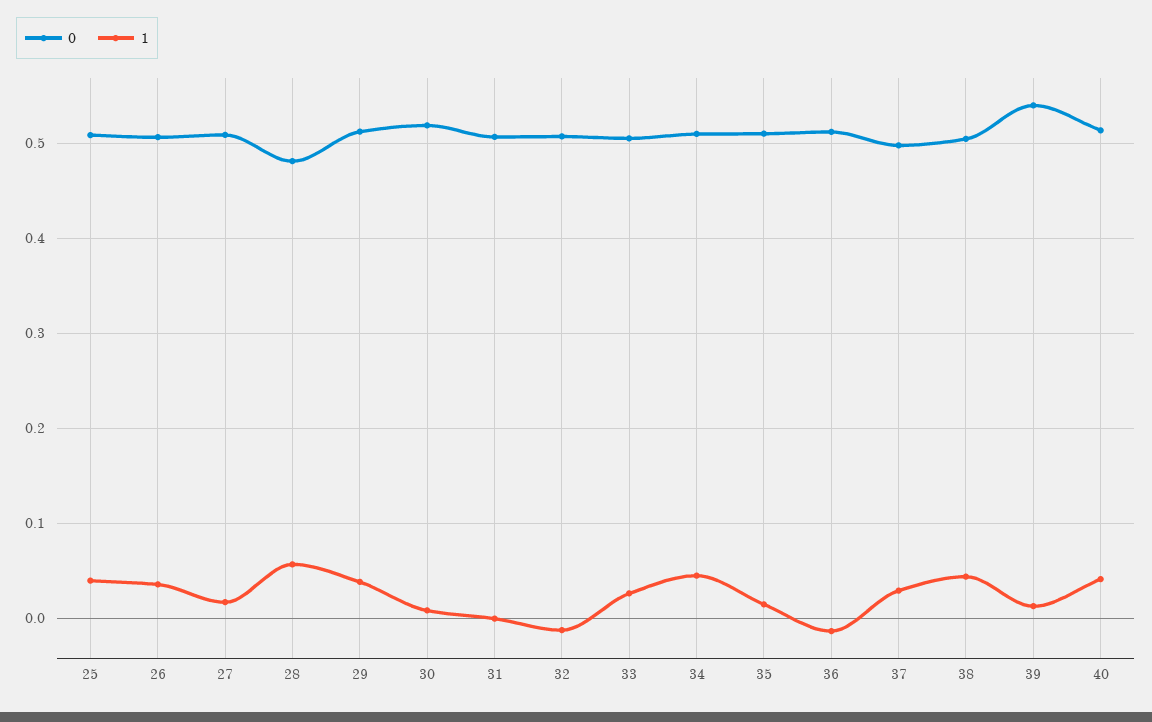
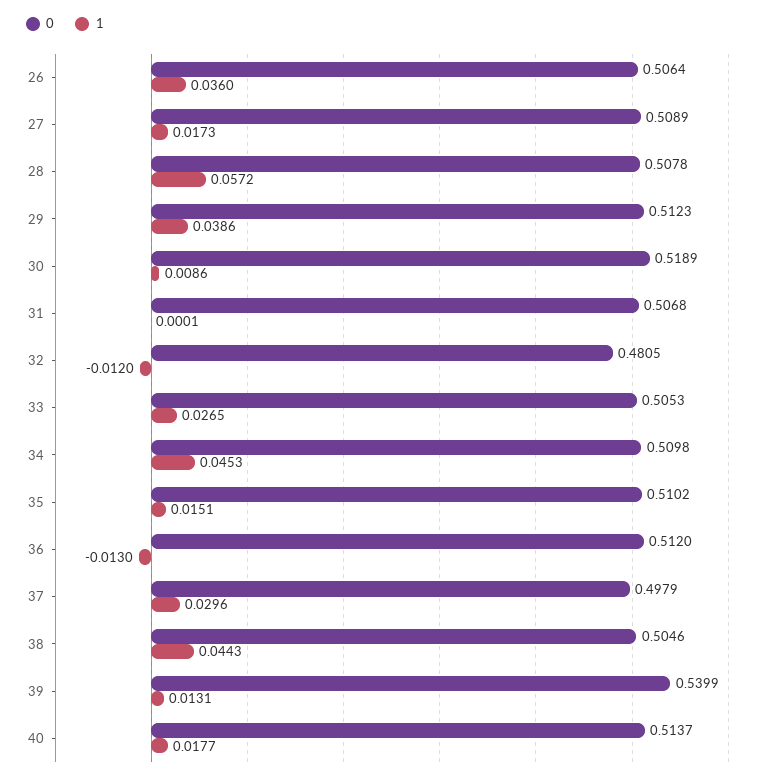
0, 25: 0.51 -> none
1, 25: 0.04 -> none
0, 28: 0.48 -> 0.5078
0, 32: 0.51 -> 0.4805
1, 40: 0.04 -> 0.0177

